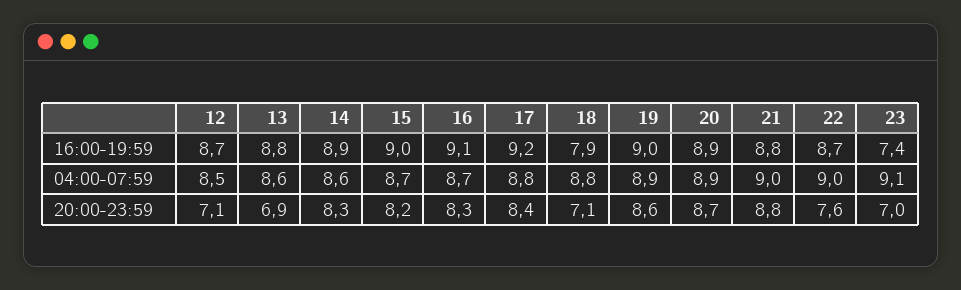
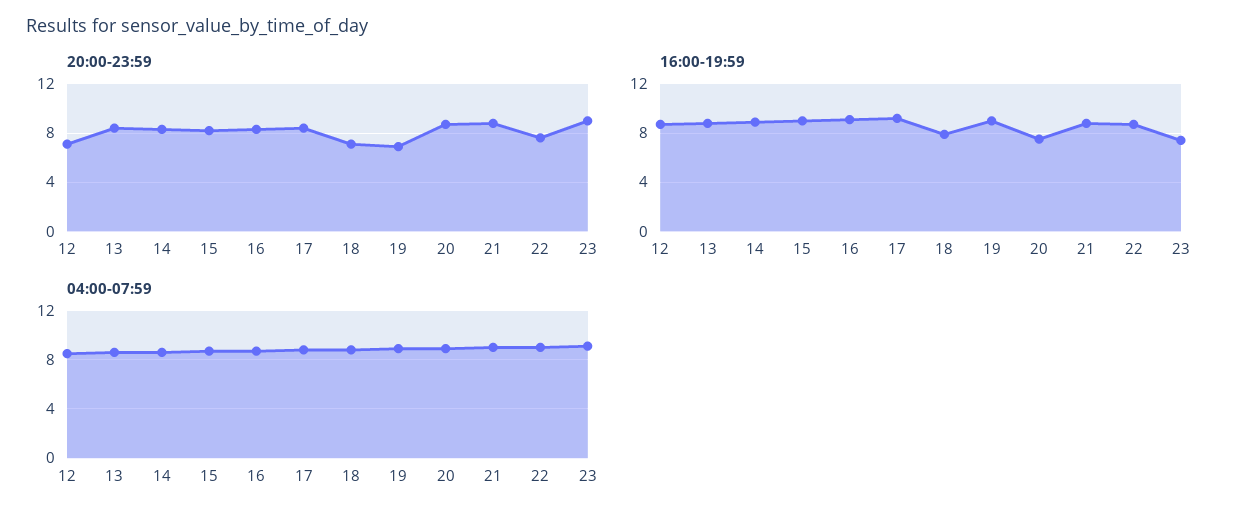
16:00-19:59, 20: 8.9 -> 7.5
20:00-23:59, 13: 6.9 -> 8.5
20:00-23:59, 19: 8.6 -> 7
20:00-23:59, 23: 7 -> 9

